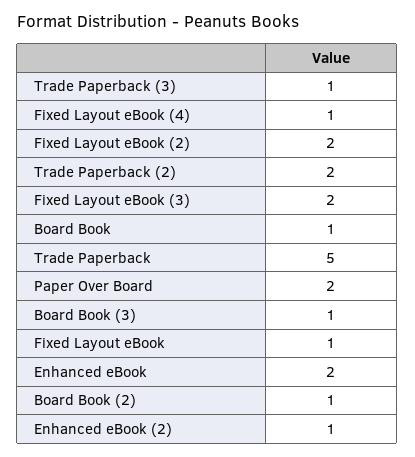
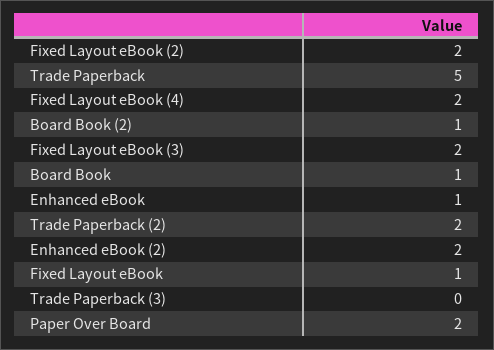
Trade Paperback (3): 1 -> 0
Fixed Layout eBook (4): 1 -> 2
Board Book (3): 1 -> none
Enhanced eBook: 2 -> 1
Enhanced eBook (2): 1 -> 2

